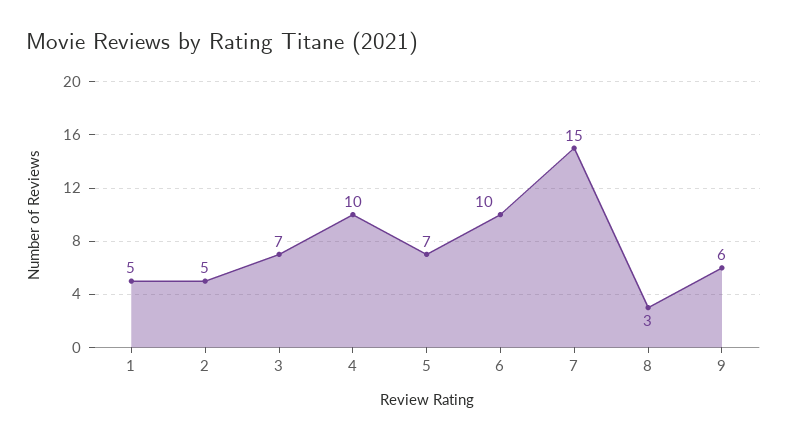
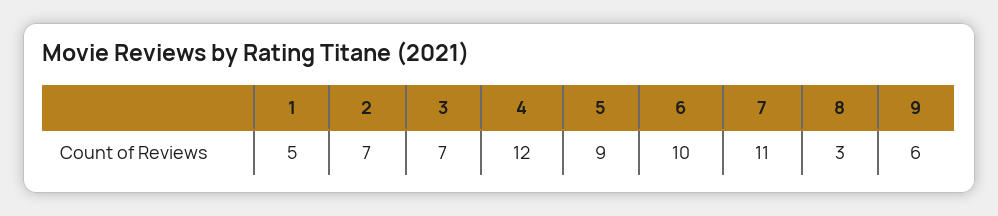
2: 5 -> 7
4: 10 -> 12
5: 7 -> 9
7: 15 -> 11

